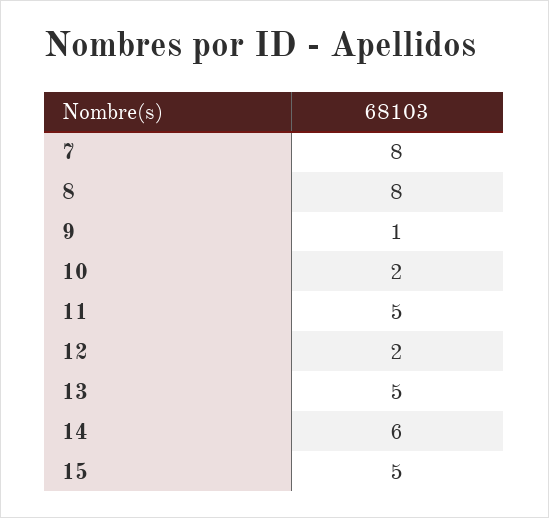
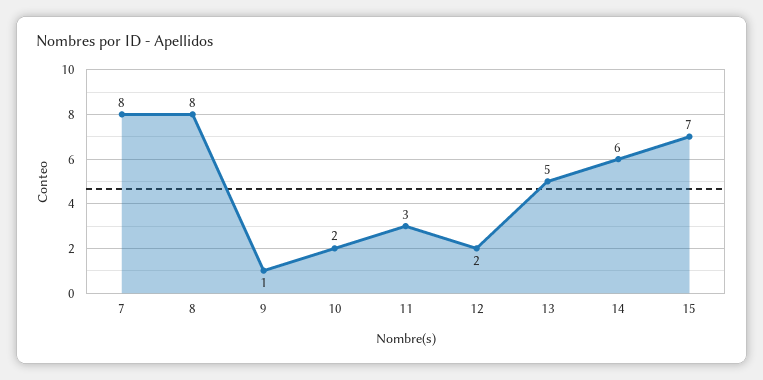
11: 5 -> 3
15: 5 -> 7

